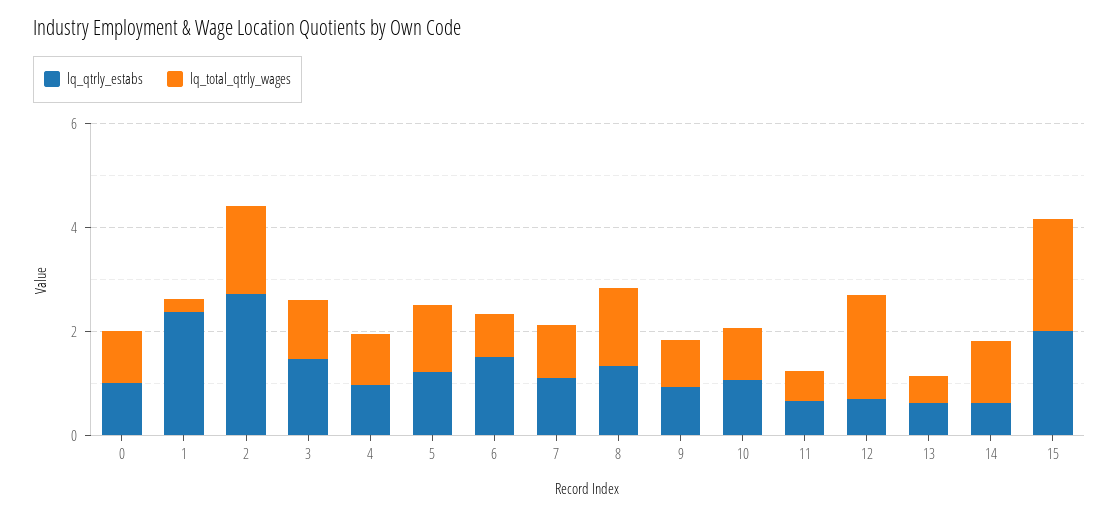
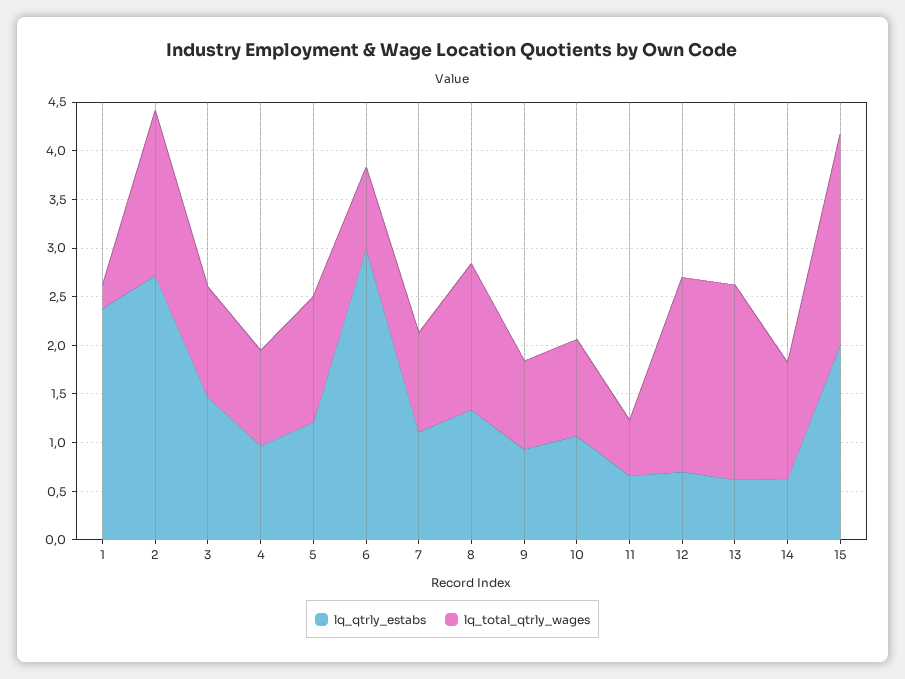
lq_qtrly_estabs, 0: 1 -> none
lq_total_qtrly_wages, 0: 1 -> none
lq_qtrly_estabs, 6: 1.5 -> 3
lq_total_qtrly_wages, 13: 0.5 -> 2

